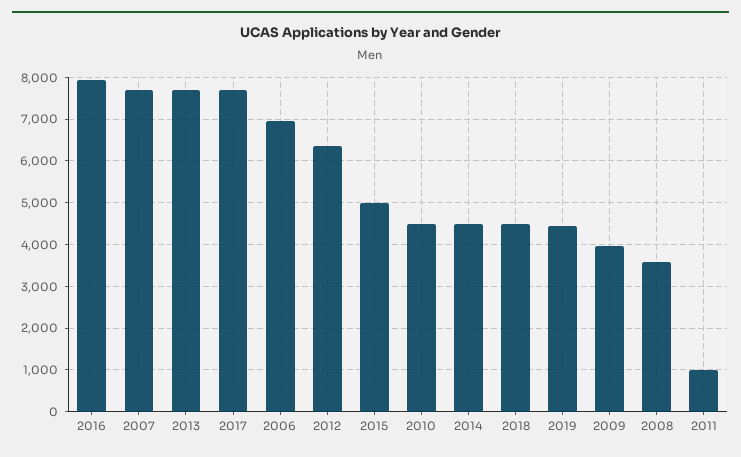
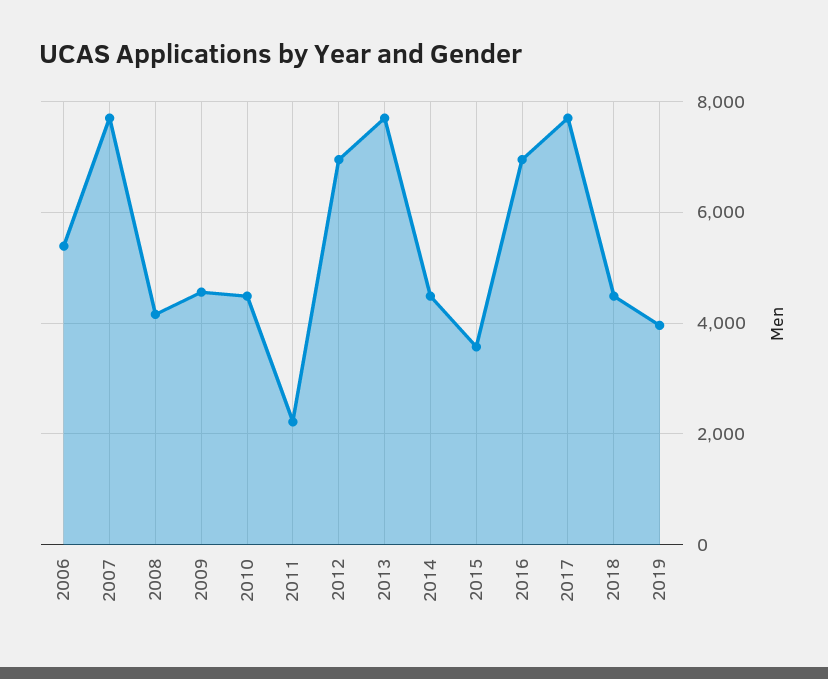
2016: 8000 -> 7000
2006: 7000 -> 5400
2012: 6400 -> 7000
2015: 5000 -> 3600
2019: 4400 -> 4000
2009: 4000 -> 4600
2008: 3600 -> 4200
2011: 1000 -> 2200

